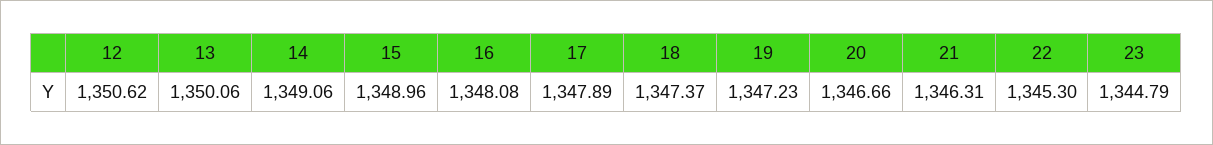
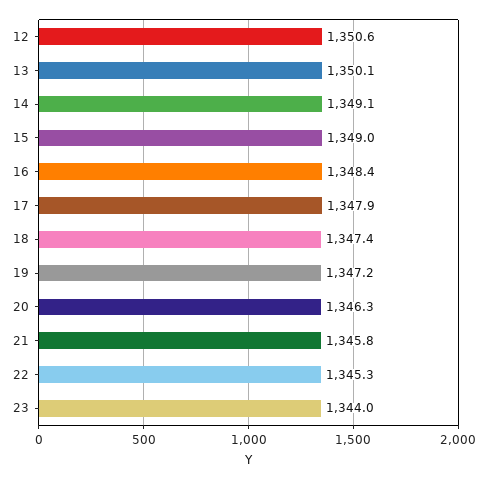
16: 1348.08 -> 1348.4
20: 1346.66 -> 1346.3
21: 1346.31 -> 1345.8
23: 1344.79 -> 1344

